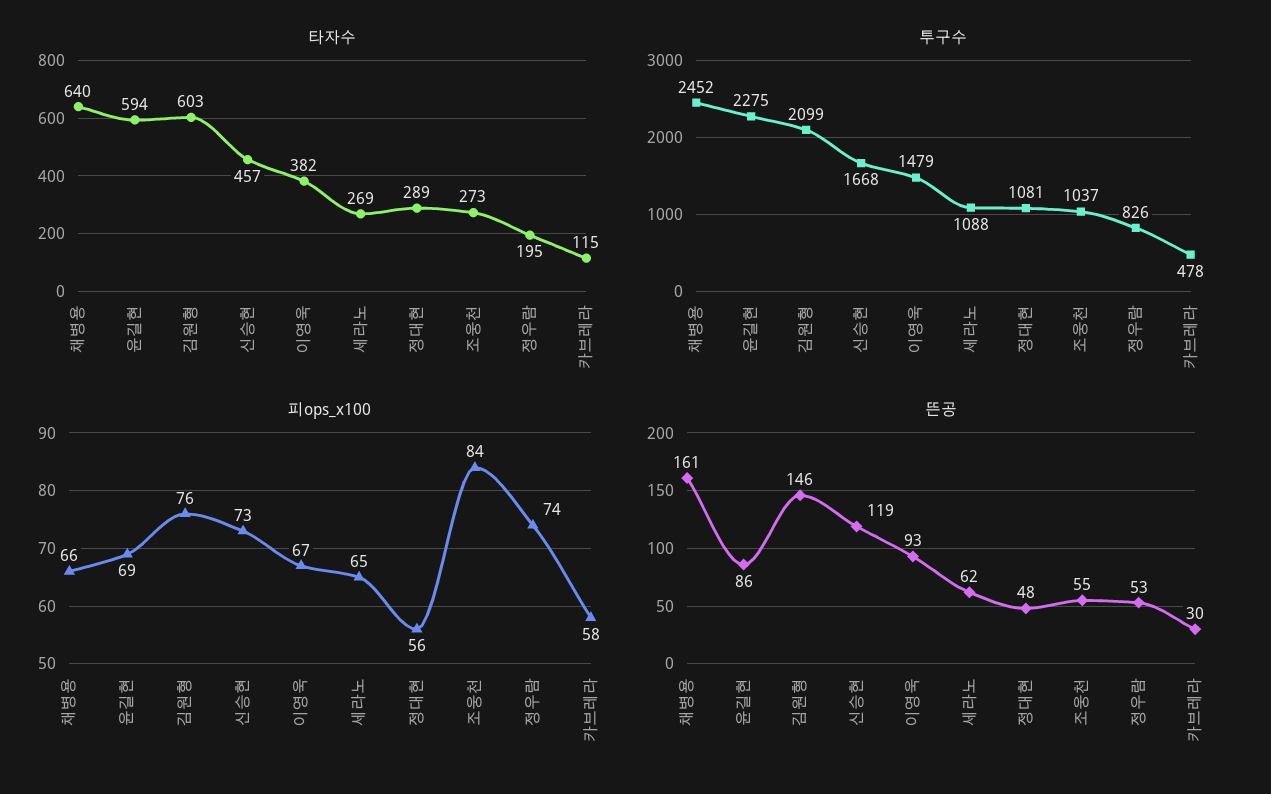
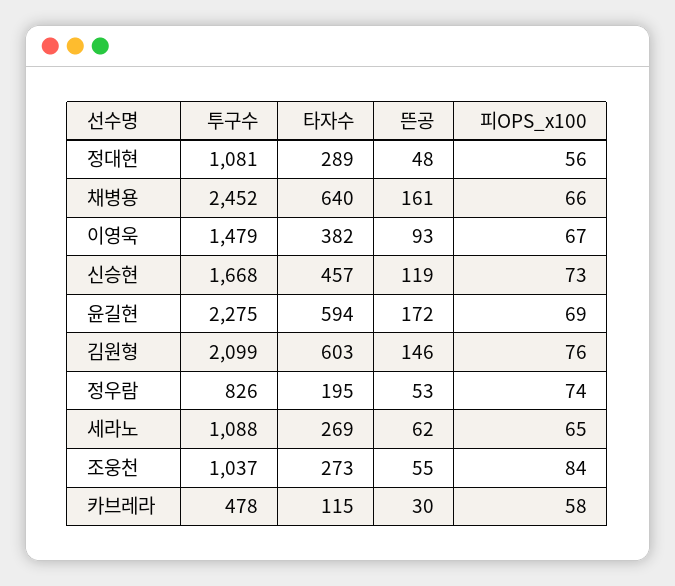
뜬공, 윤길현: 86 -> 172

